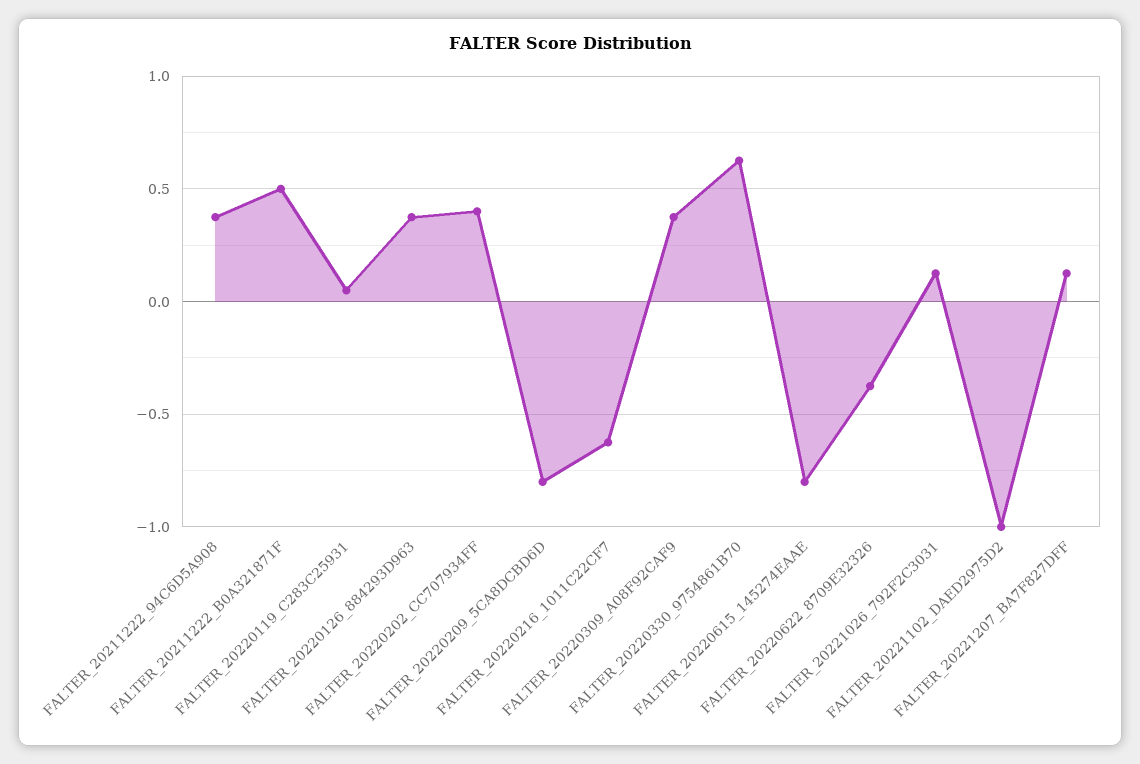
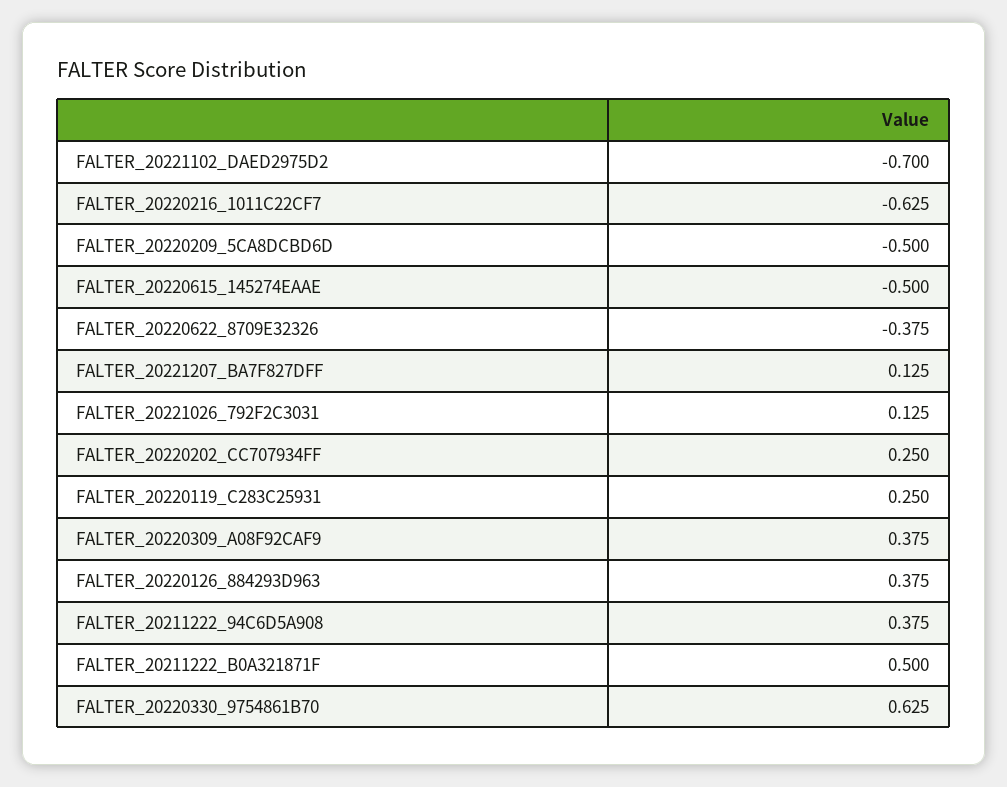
FALTER_20220119_C283C25931: 0.05 -> 0.25
FALTER_20220202_CC707934FF: 0.4 -> 0.25
FALTER_20220209_5CA8DCBD6D: -0.8 -> -0.5
FALTER_20220615_145274EAAE: -0.8 -> -0.5
FALTER_20221102_DAED2975D2: -1 -> -0.7

